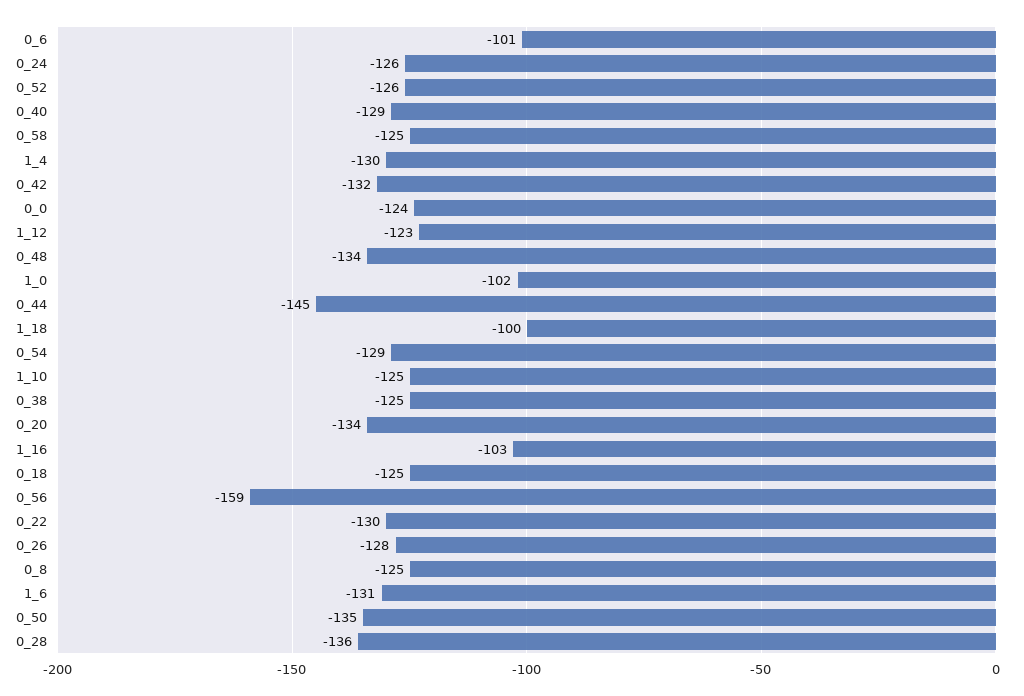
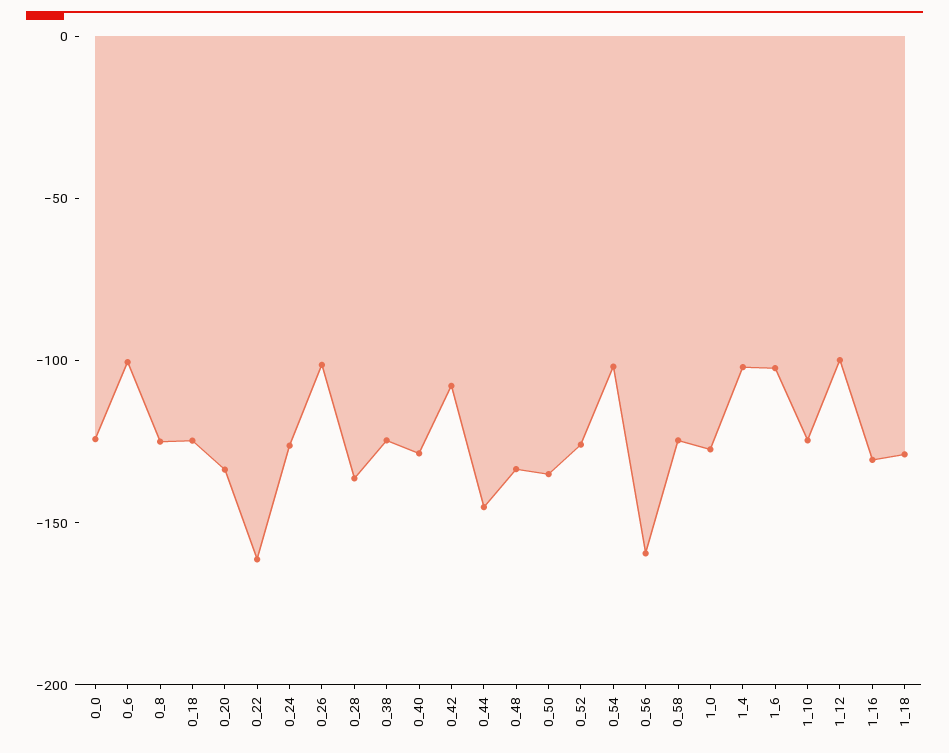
1_4: -130 -> -100
0_42: -132 -> -110
1_12: -123 -> -100
1_0: -102 -> -130
1_18: -100 -> -130
0_54: -129 -> -100
1_16: -103 -> -130
0_22: -130 -> -160
0_26: -128 -> -100
1_6: -131 -> -100

